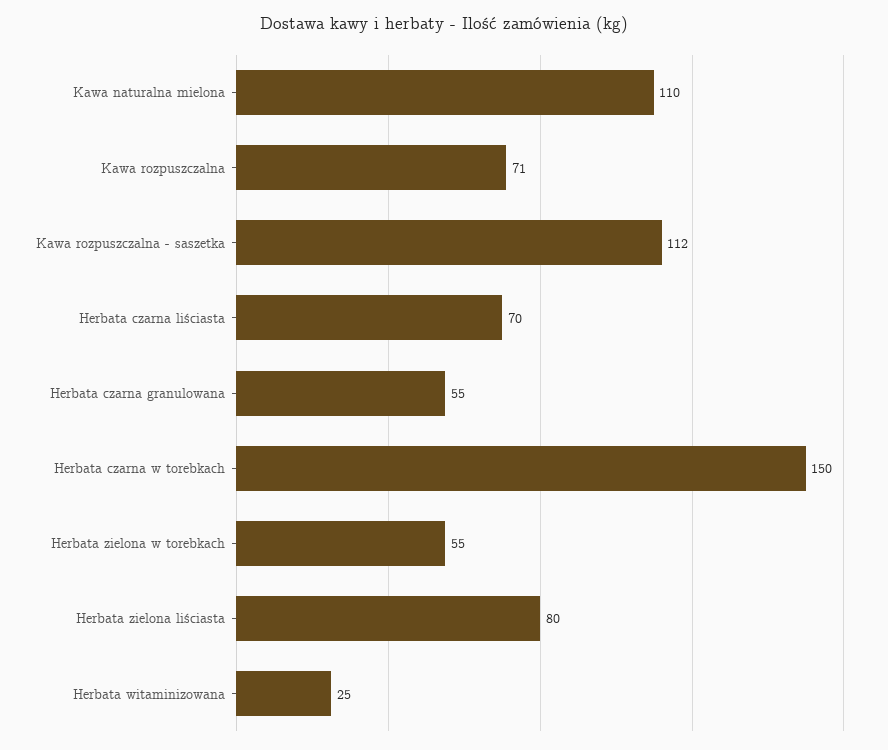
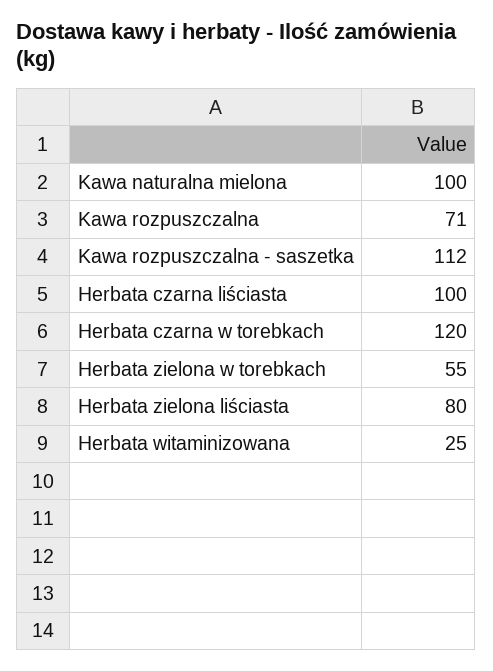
Kawa naturalna mielona: 110 -> 100
Herbata czarna liściasta: 70 -> 100
Herbata czarna granulowana: 55 -> none
Herbata czarna w torebkach: 150 -> 120

